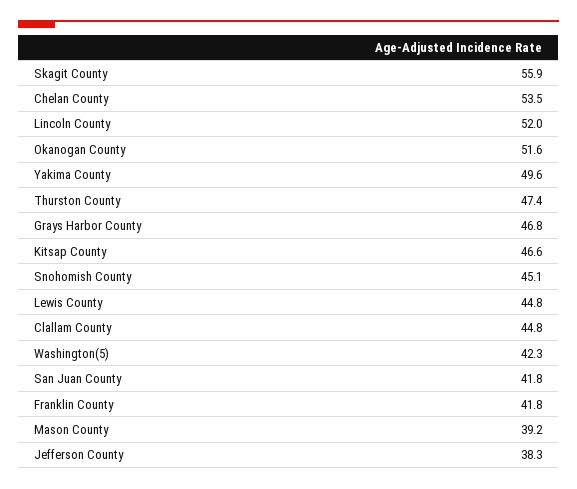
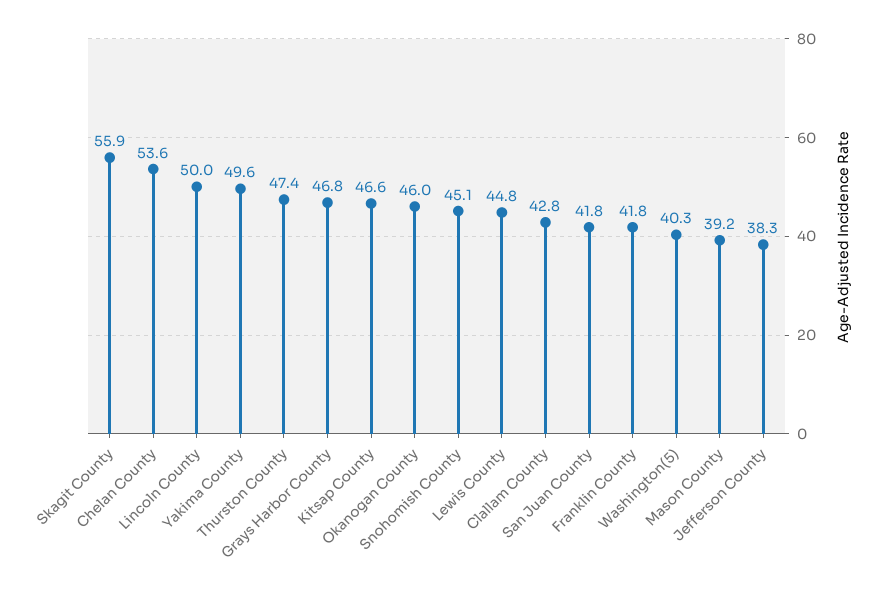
Chelan County: 53.5 -> 53.6
Lincoln County: 52 -> 50
Okanogan County: 51.6 -> 46
Clallam County: 44.8 -> 42.8
Washington(5): 42.3 -> 40.3

